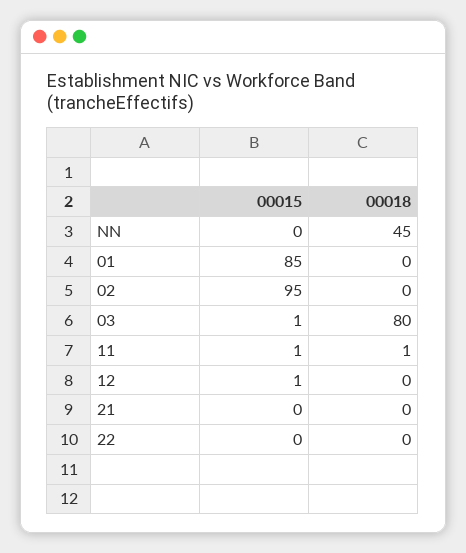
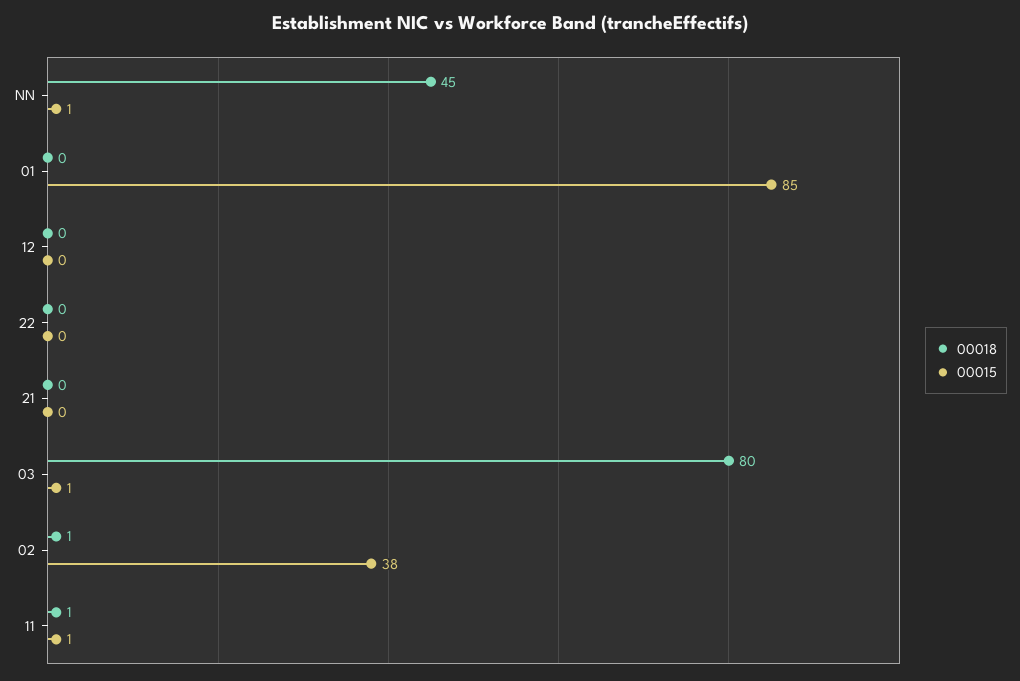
00015, NN: 0 -> 1
00015, 02: 95 -> 38
00018, 02: 0 -> 1
00015, 12: 1 -> 0

